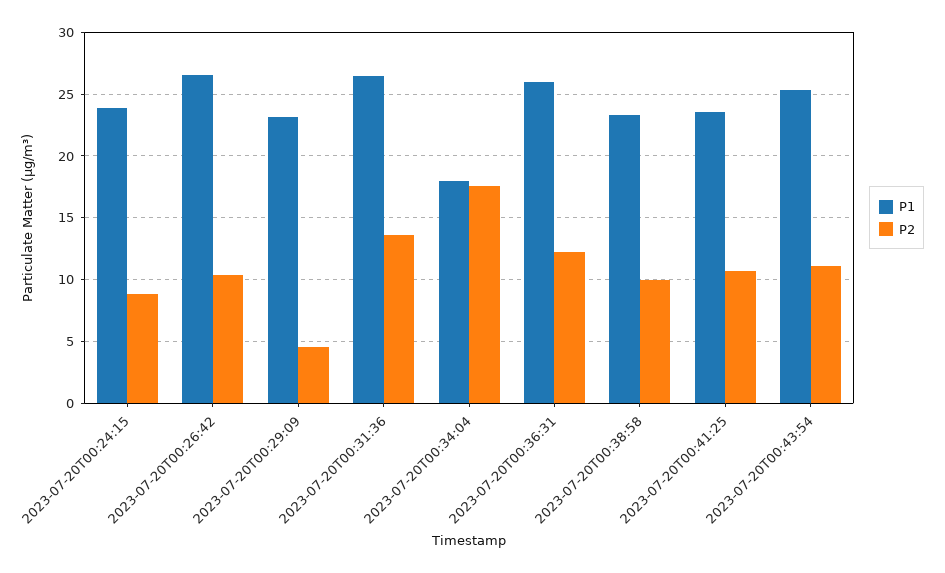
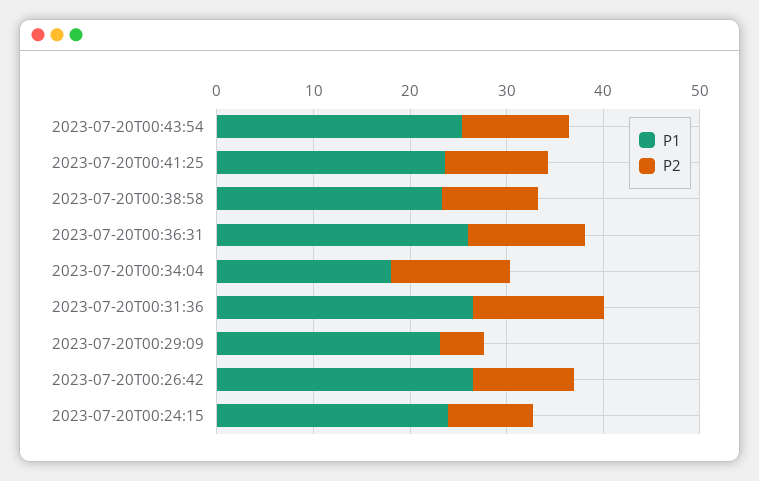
P2, 2023-07-20T00:34:04: 17.5 -> 12

